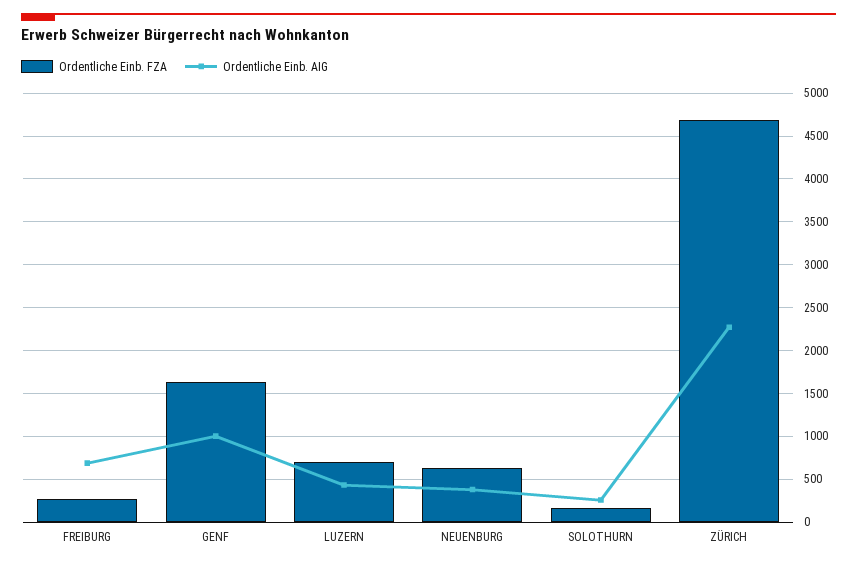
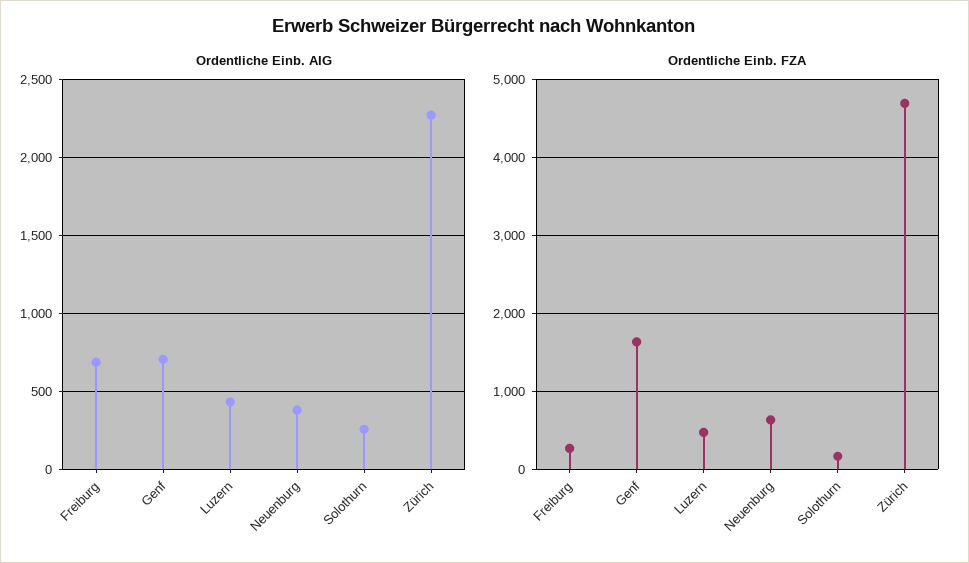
Ordentliche Einb. AIG, GENF: 1000 -> 700
Ordentliche Einb. FZA, LUZERN: 700 -> 500

